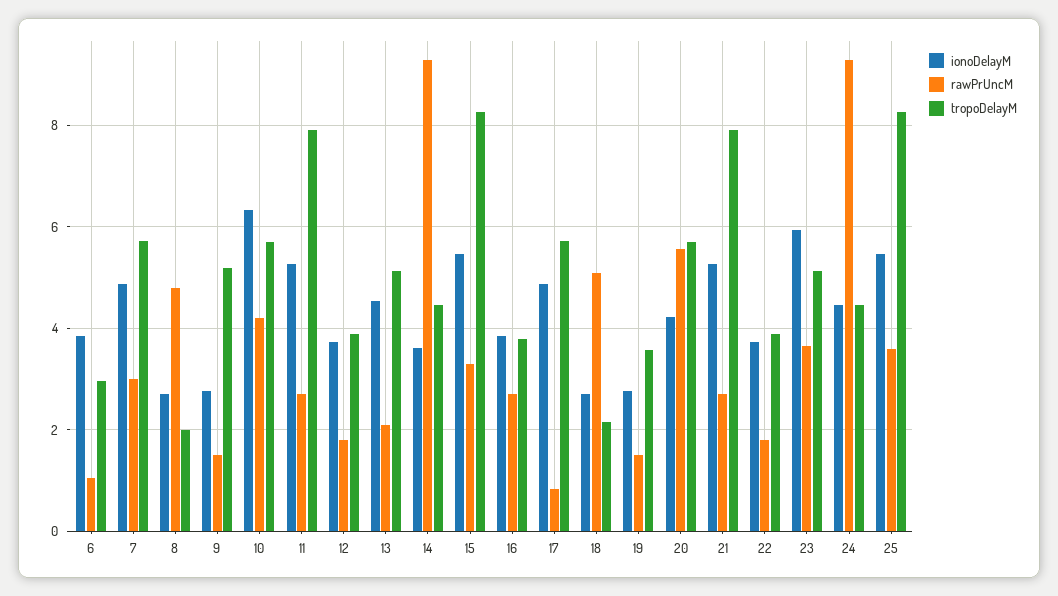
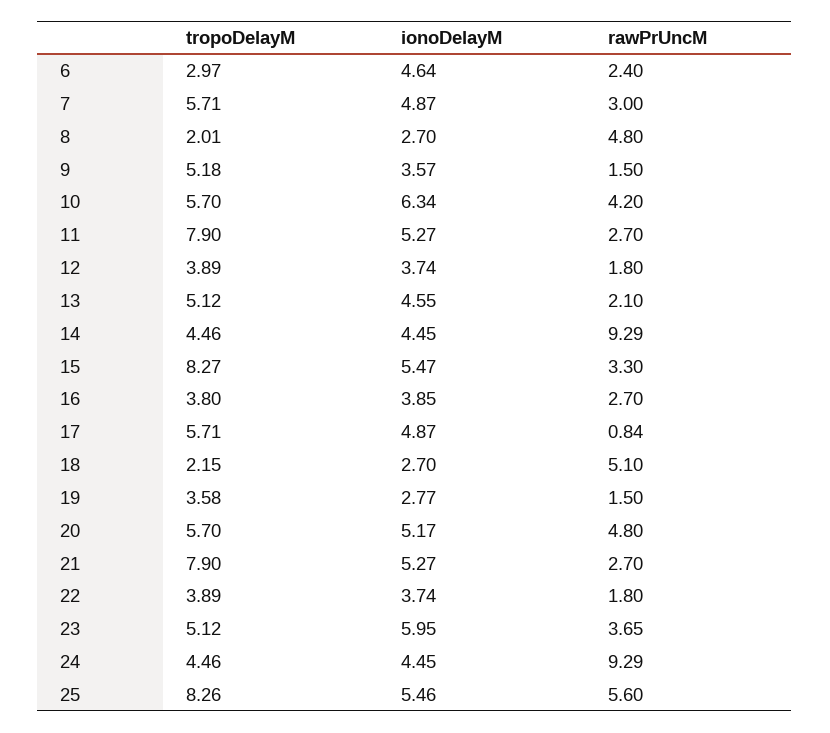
ionoDelayM, 6: 3.8 -> 4.64
rawPrUncM, 6: 1 -> 2.4
ionoDelayM, 9: 2.8 -> 3.57
ionoDelayM, 14: 3.6 -> 4.45
ionoDelayM, 20: 4.2 -> 5.17
rawPrUncM, 20: 5.6 -> 4.8
rawPrUncM, 25: 3.6 -> 5.6

